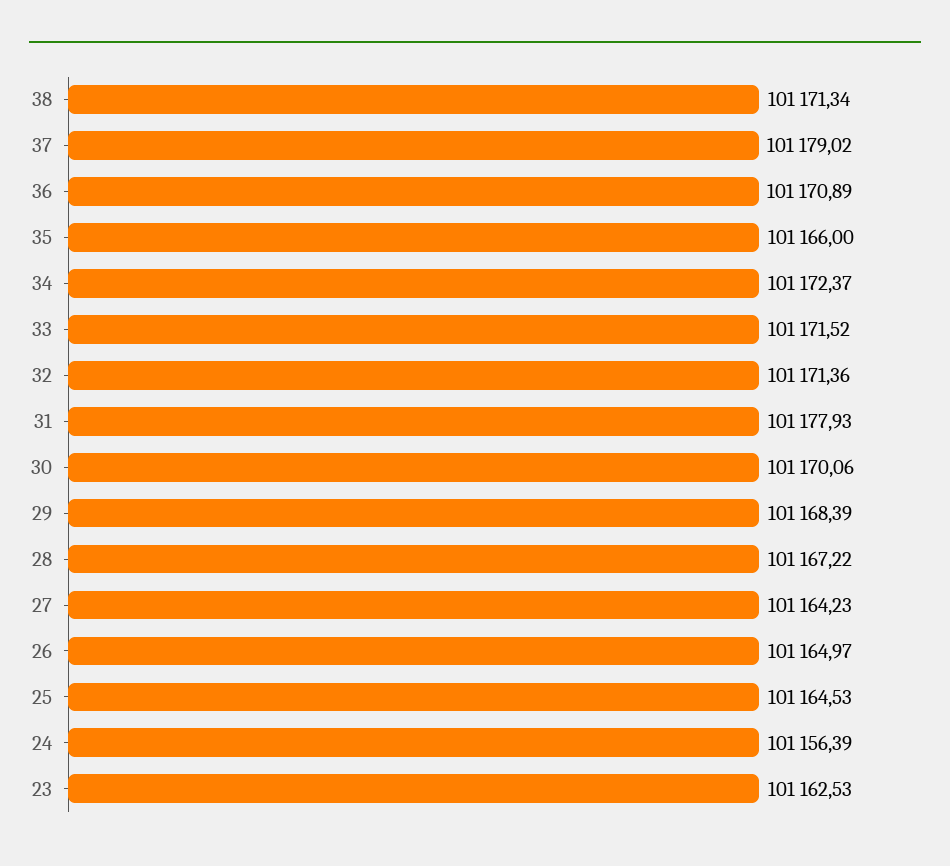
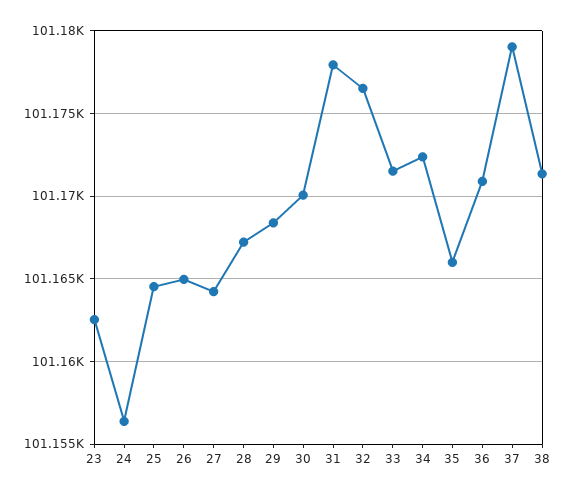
32: 101171.36 -> 101176.5

